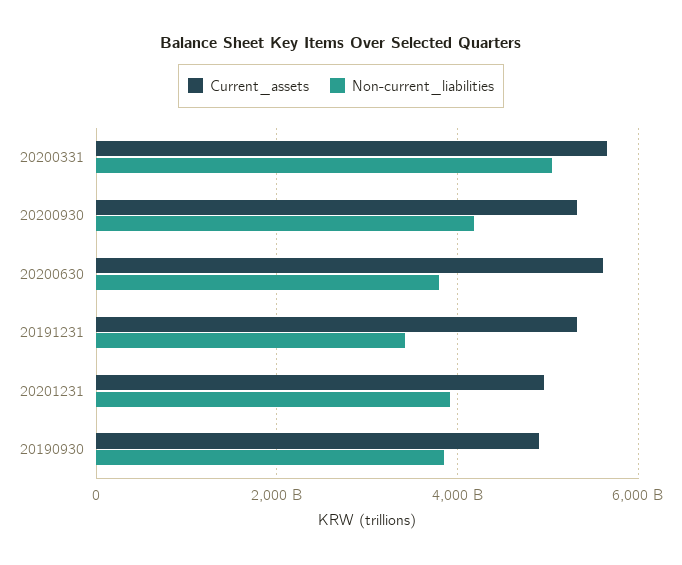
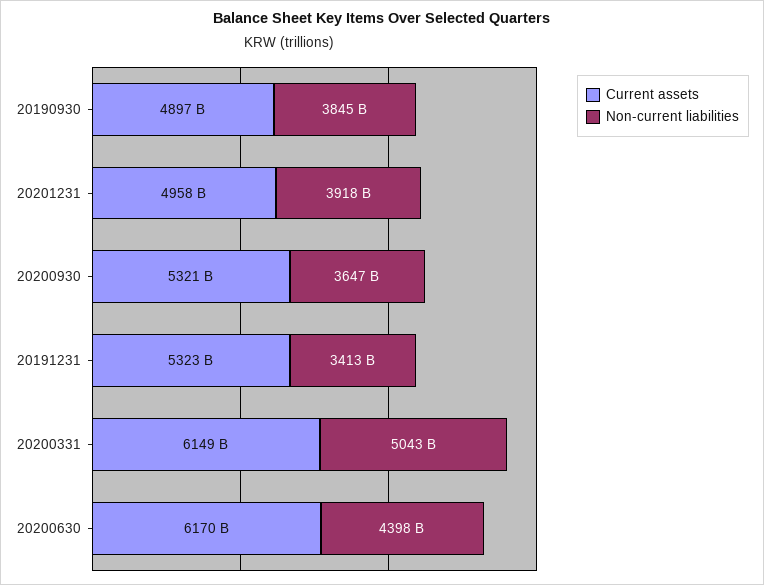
Current_assets, 20200331: 5600000000000 -> 6149000000000
Non-current_liabilities, 20200930: 4200000000000 -> 3647000000000
Current_assets, 20200630: 5600000000000 -> 6170000000000
Non-current_liabilities, 20200630: 3800000000000 -> 4398000000000

